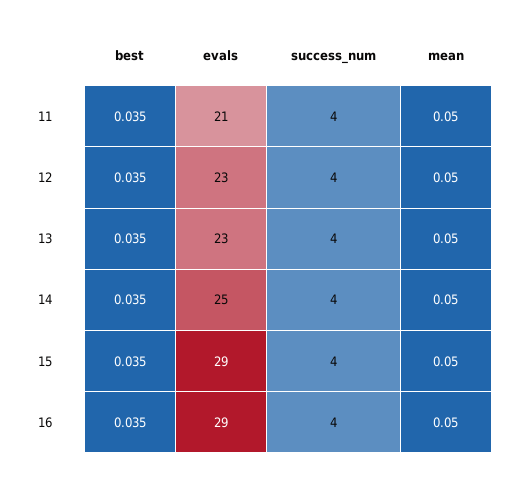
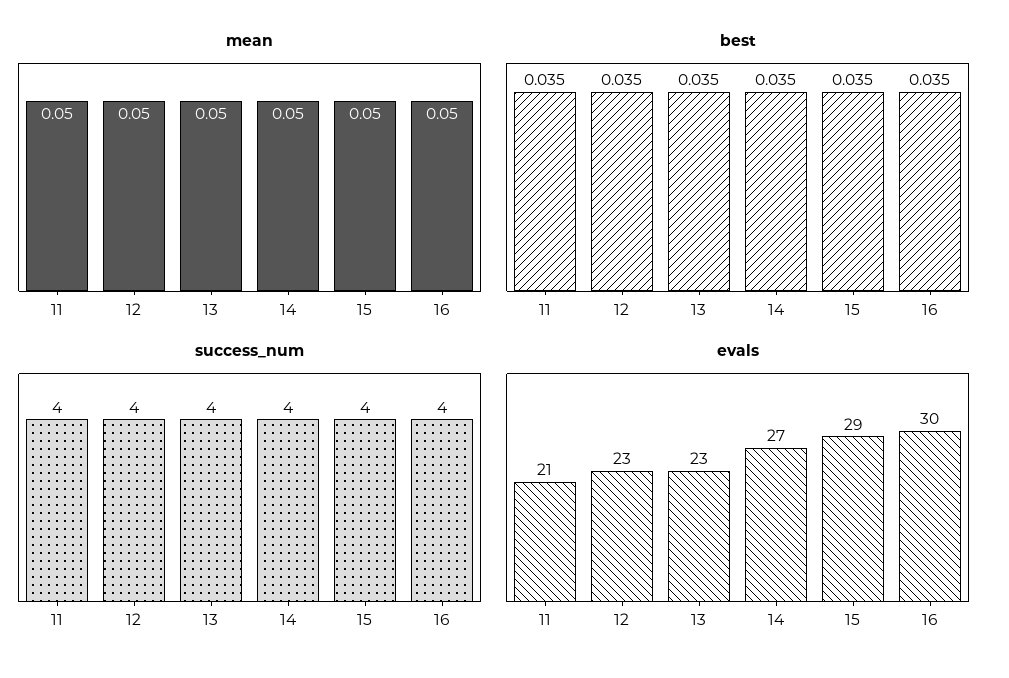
evals, 14: 25 -> 27
evals, 16: 29 -> 30

